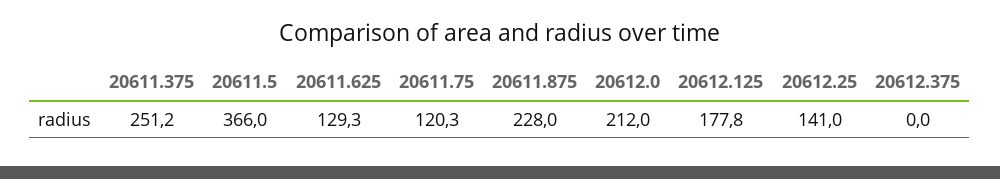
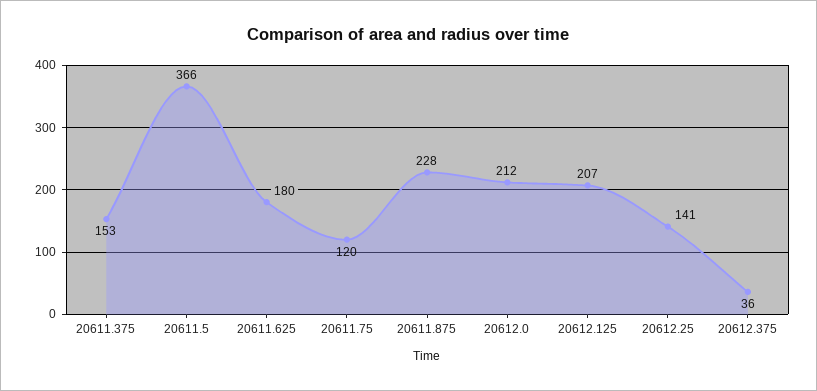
20611.375: 251.2 -> 153
20611.625: 129.3 -> 180
20612.125: 177.8 -> 207
20612.375: 0 -> 36

